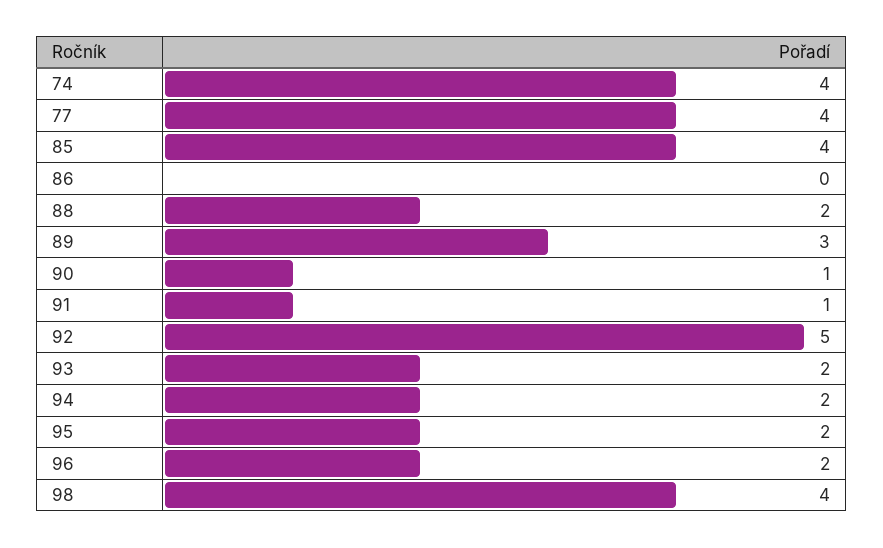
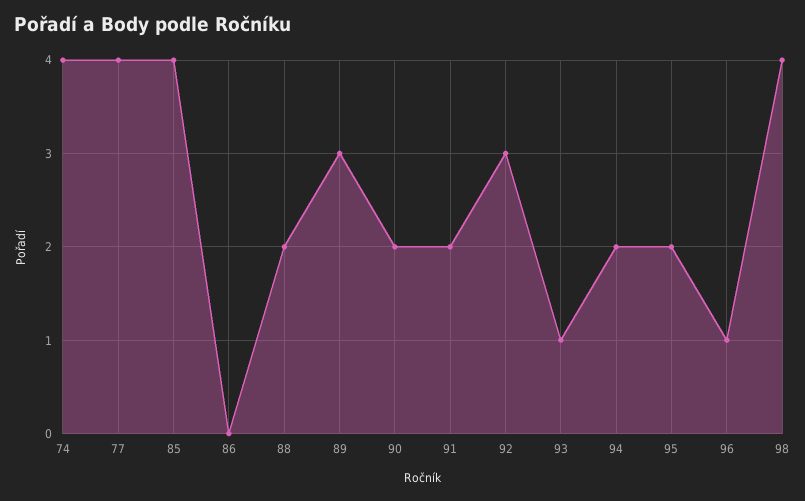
90: 1 -> 2
91: 1 -> 2
92: 5 -> 3
93: 2 -> 1
96: 2 -> 1

